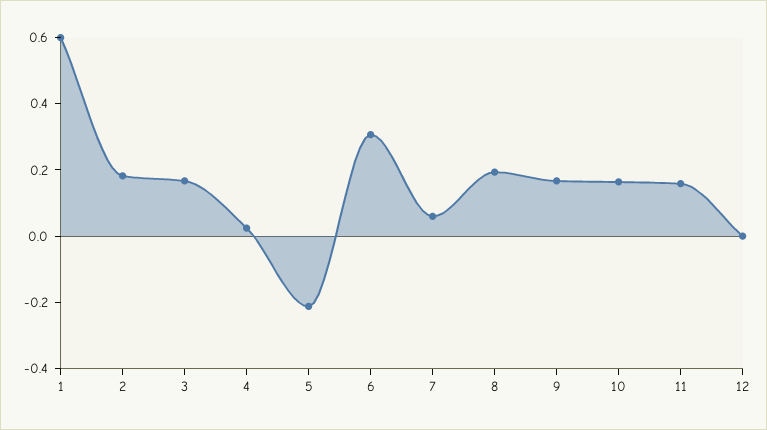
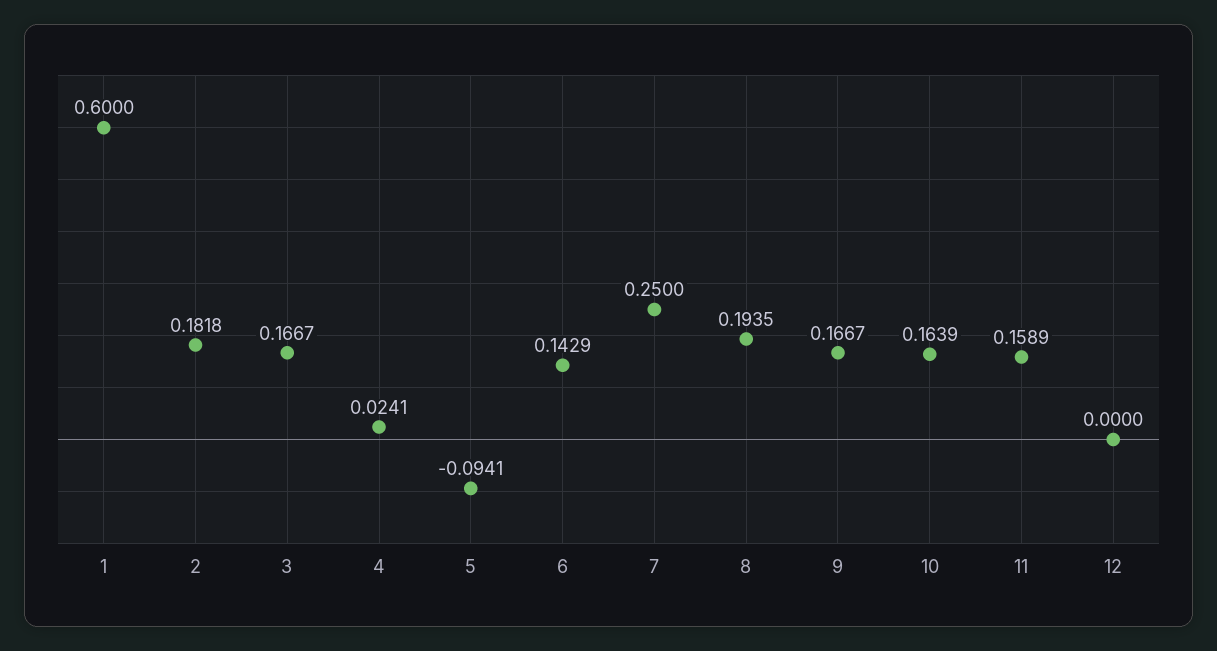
5: -0.2 -> -0.0941
6: 0.3 -> 0.1429
7: 0.05 -> 0.25

